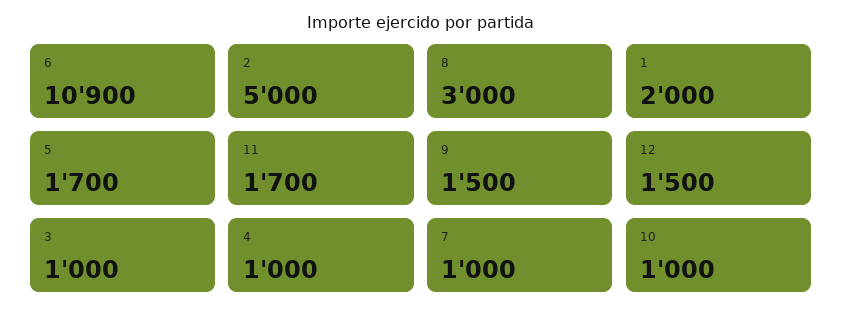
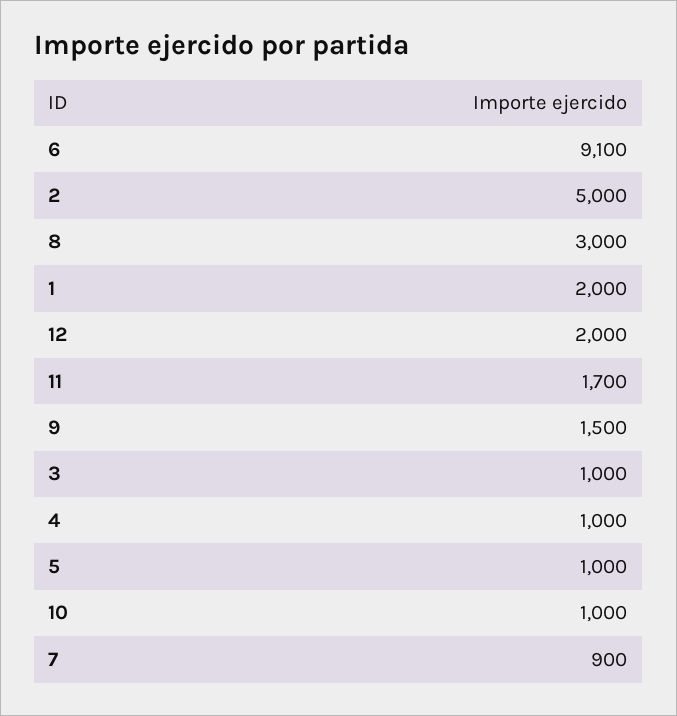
6: 10900 -> 9100
5: 1700 -> 1000
12: 1500 -> 2000
7: 1000 -> 900

